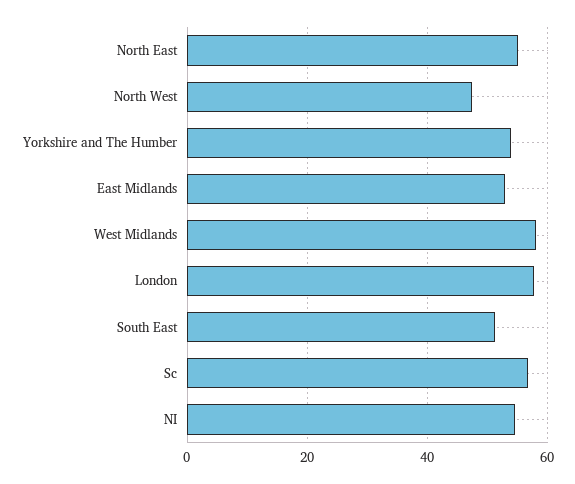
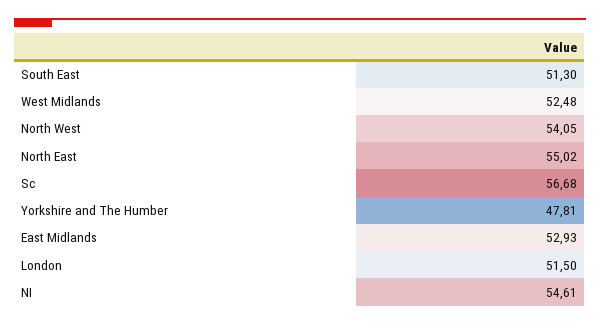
North West: 48 -> 54.05
Yorkshire and The Humber: 54 -> 47.81
West Midlands: 58 -> 52.48
London: 58 -> 51.5

